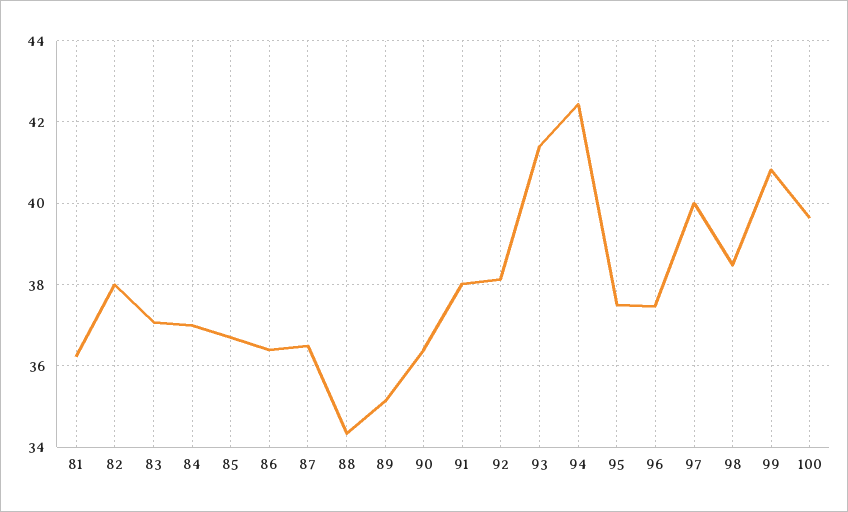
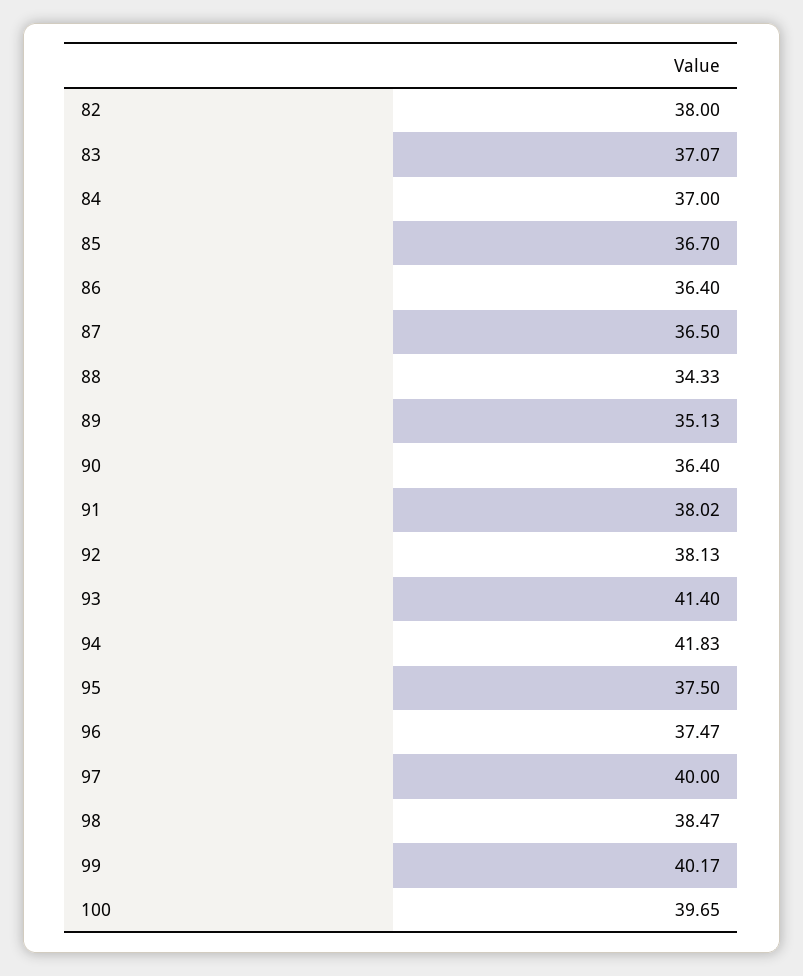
81: 36.2 -> none
94: 42.4 -> 41.83
99: 40.8 -> 40.17

